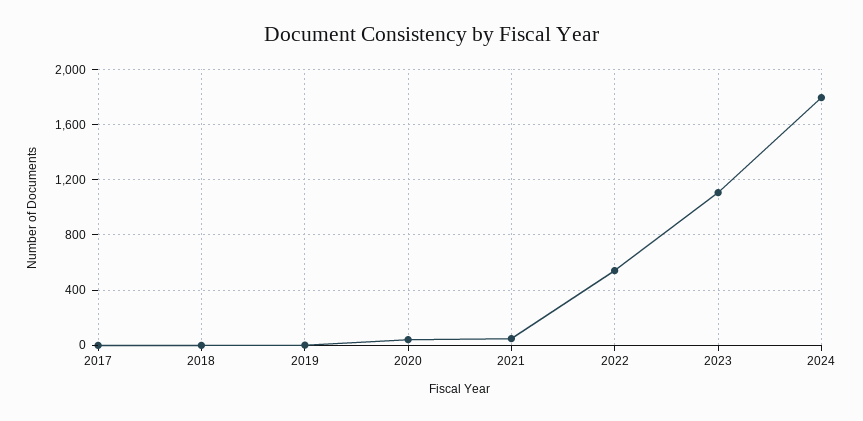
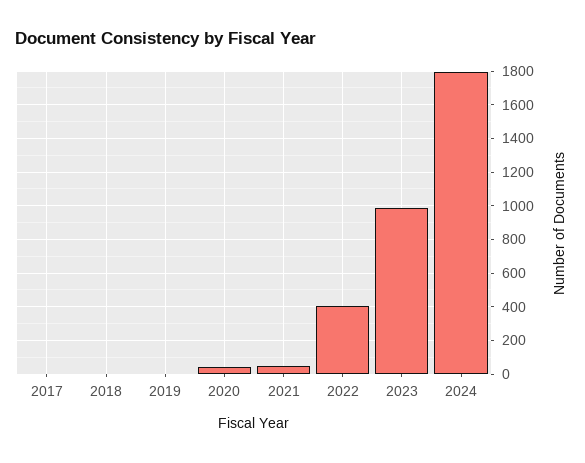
2022: 550 -> 400
2023: 1100 -> 1000

